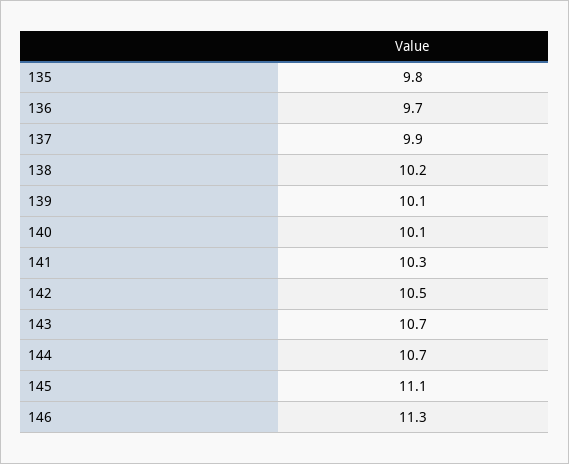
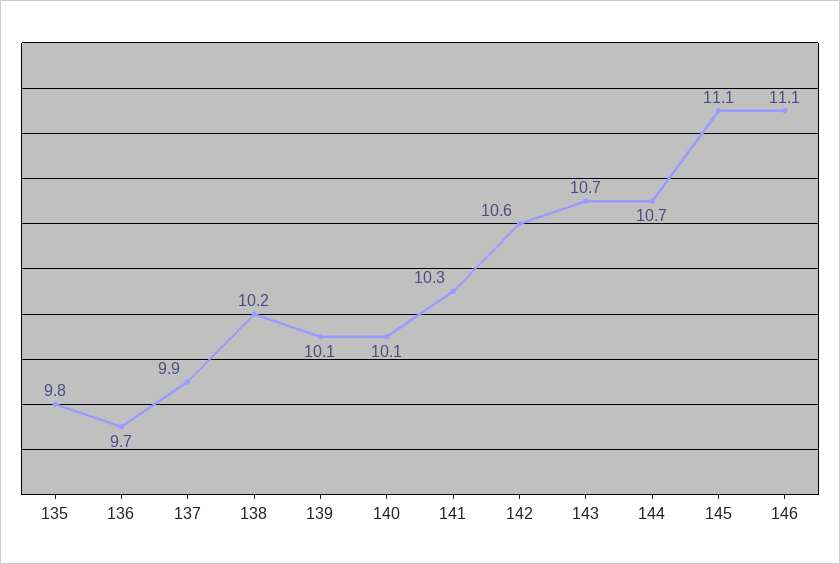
142: 10.5 -> 10.6
146: 11.3 -> 11.1

